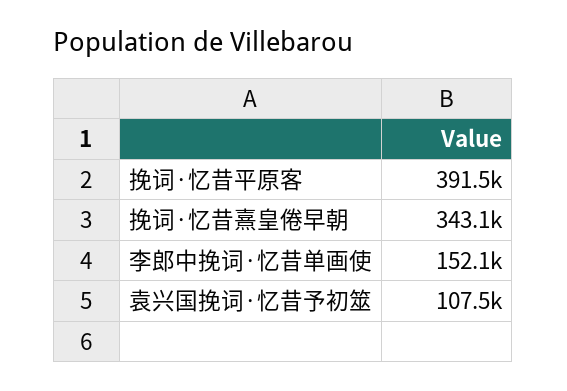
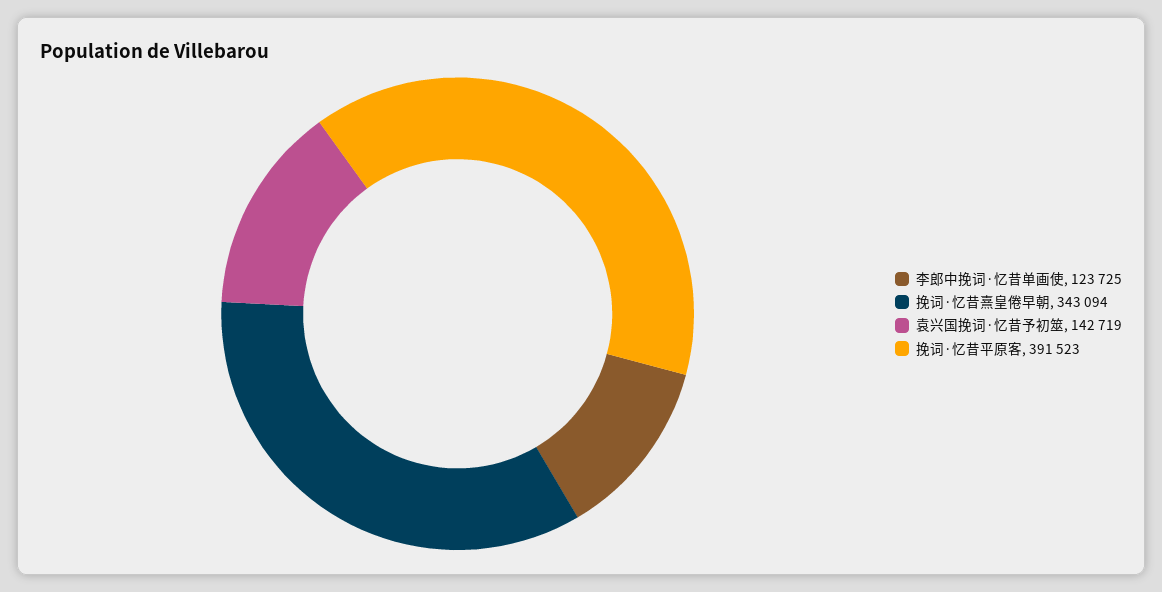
李郎中挽词·忆昔单画使: 152100 -> 123725
袁兴国挽词·忆昔予初筮: 107500 -> 142719

